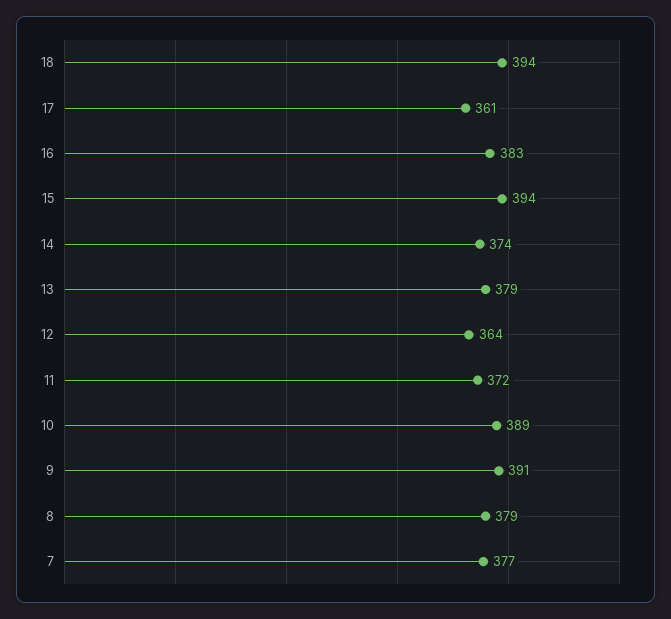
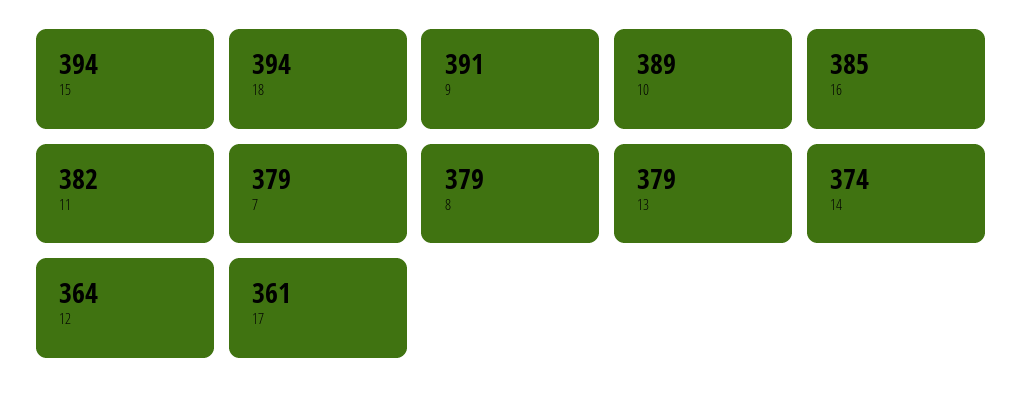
16: 383 -> 385
11: 372 -> 382
7: 377 -> 379

